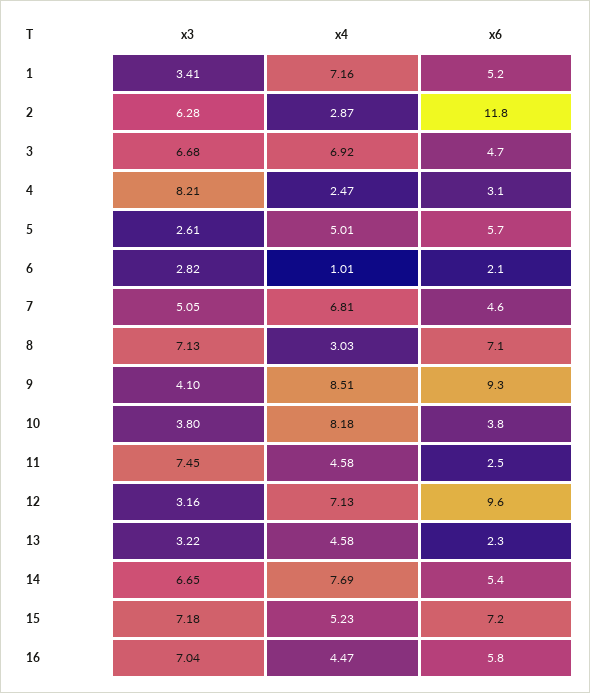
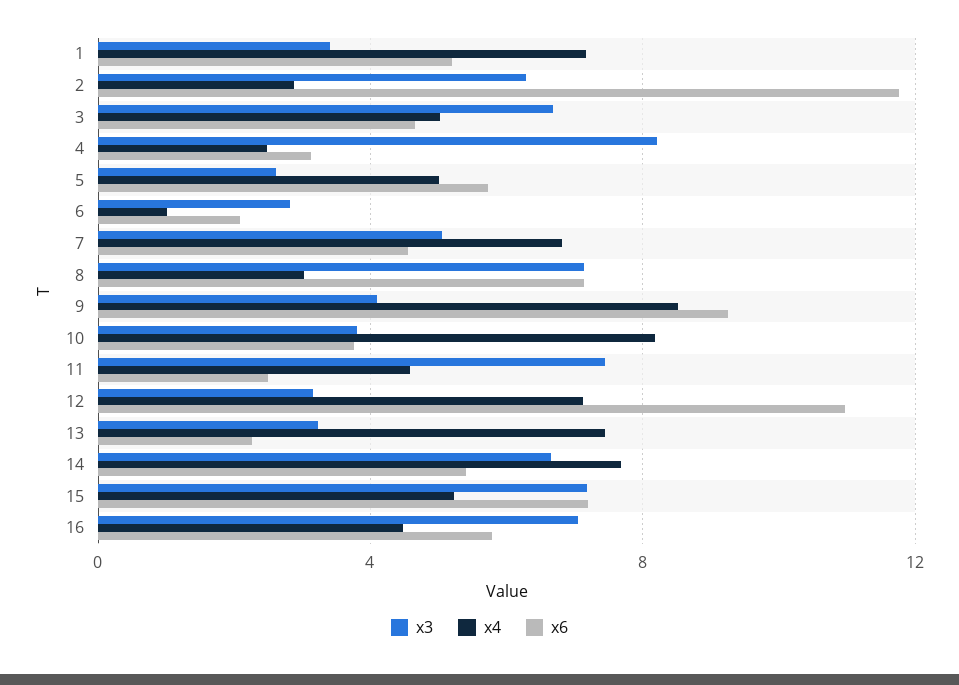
x4, 3: 6.92 -> 5
x6, 12: 9.6 -> 11
x4, 13: 4.58 -> 7.5

